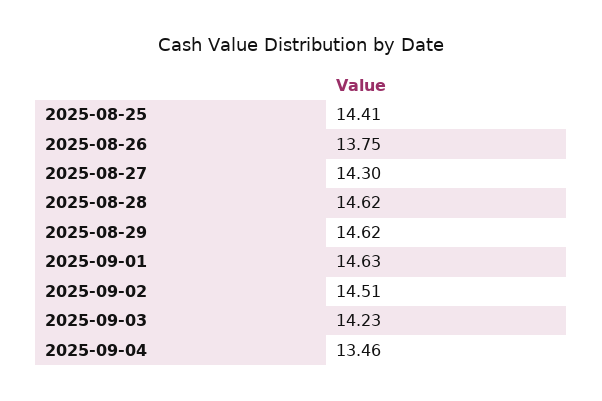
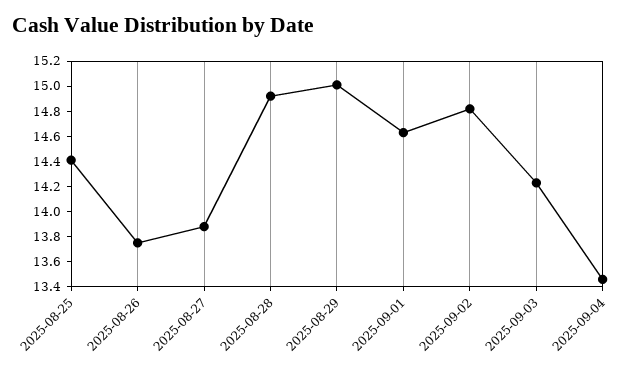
2025-08-27: 14.3 -> 13.9
2025-08-28: 14.62 -> 14.9
2025-08-29: 14.62 -> 15
2025-09-02: 14.51 -> 14.8

